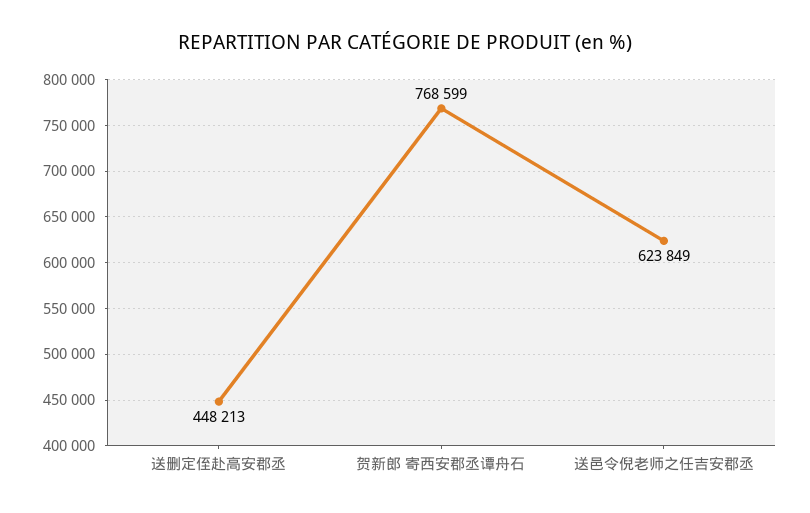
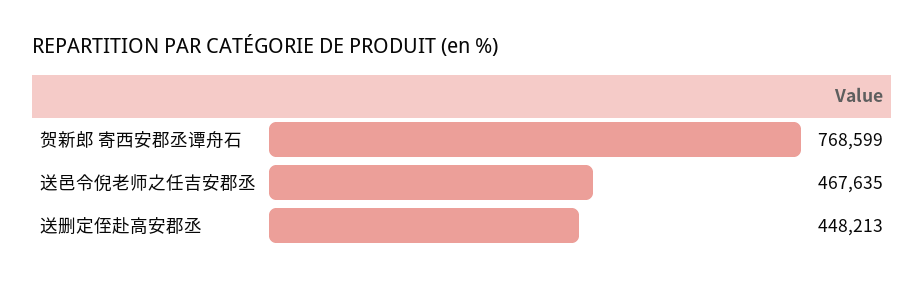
送邑令倪老师之任吉安郡丞: 623849 -> 467635

